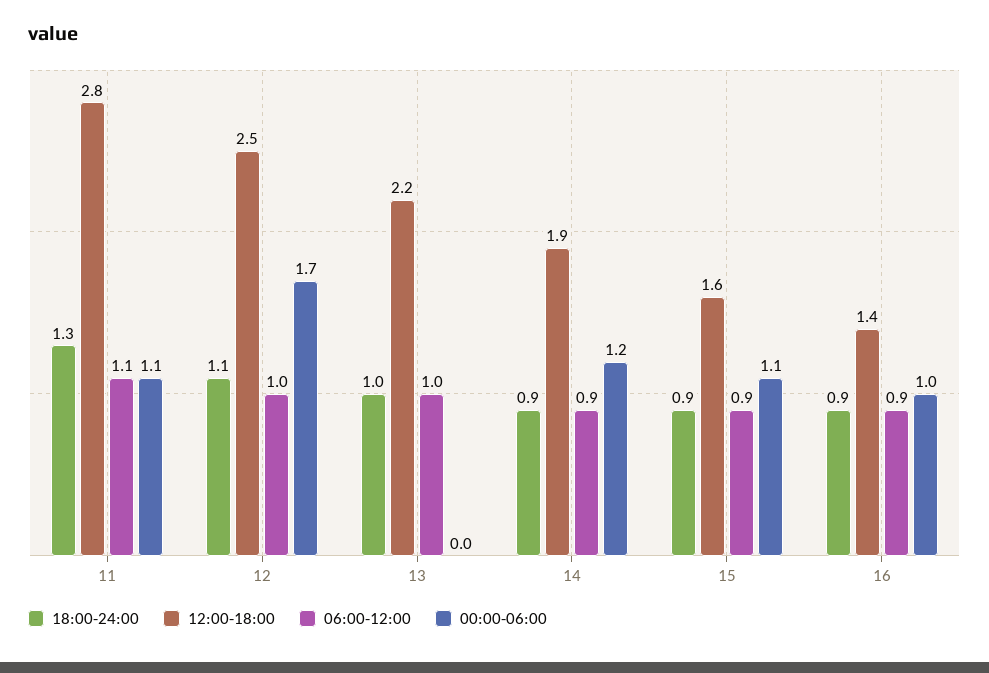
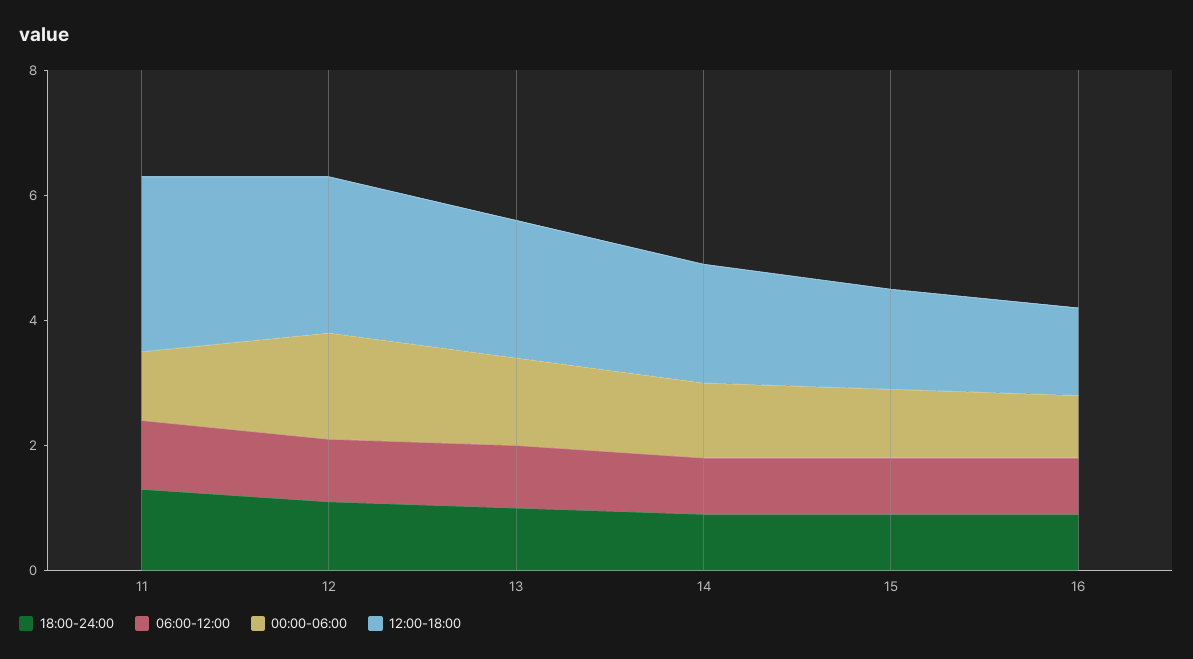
00:00-06:00, 13: 0 -> 1.5

